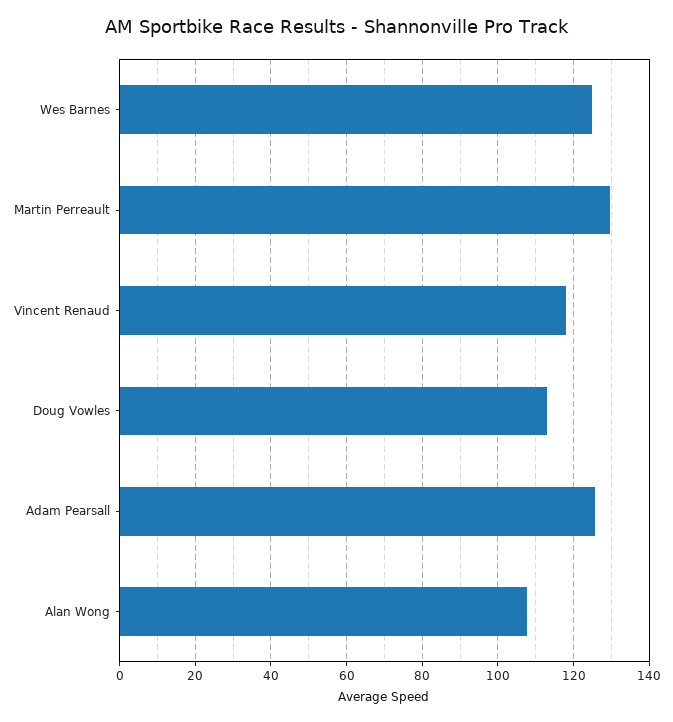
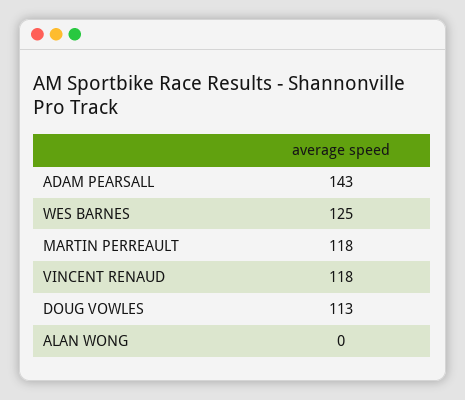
Martin Perreault: 130 -> 118
Adam Pearsall: 126 -> 143
Alan Wong: 108 -> 0

